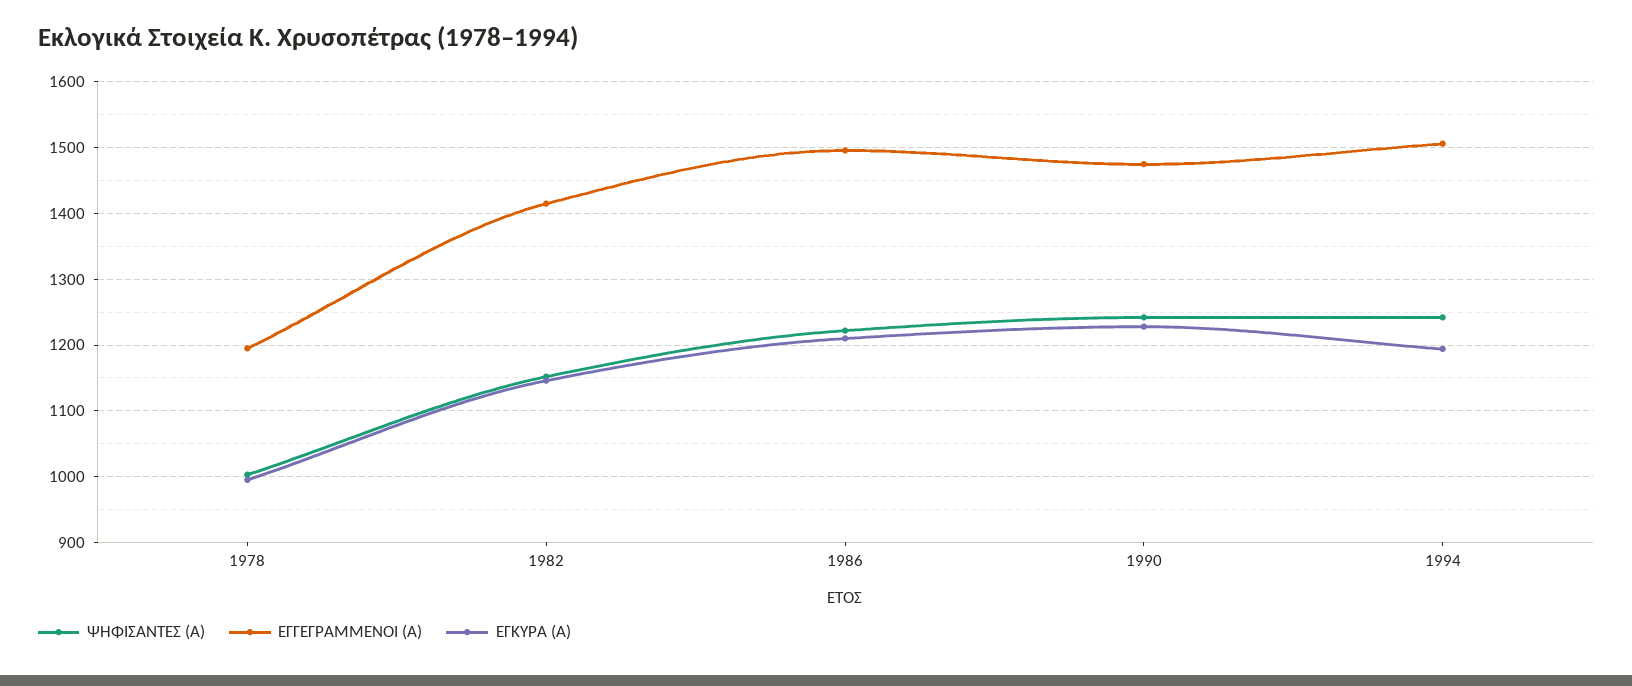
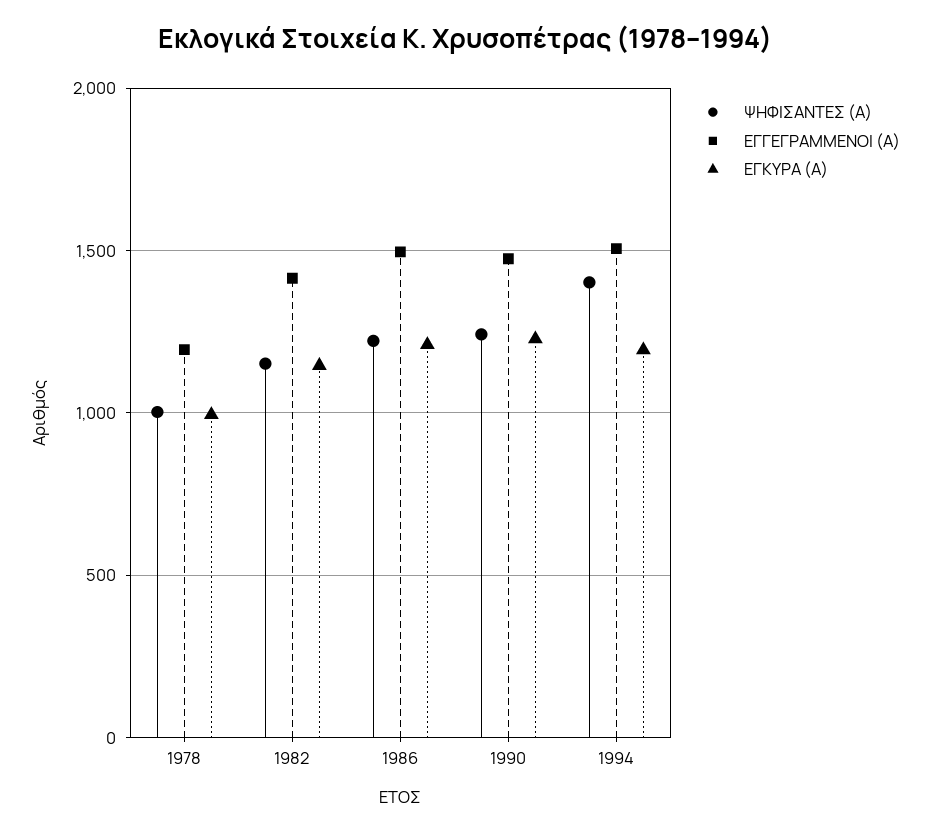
ΨΗΦΙΣΑΝΤΕΣ (Α), 1994: 1240 -> 1400

